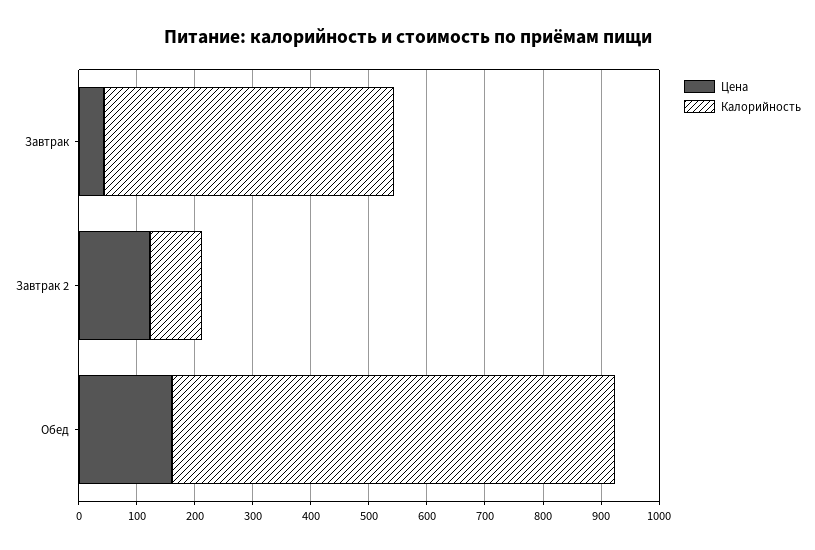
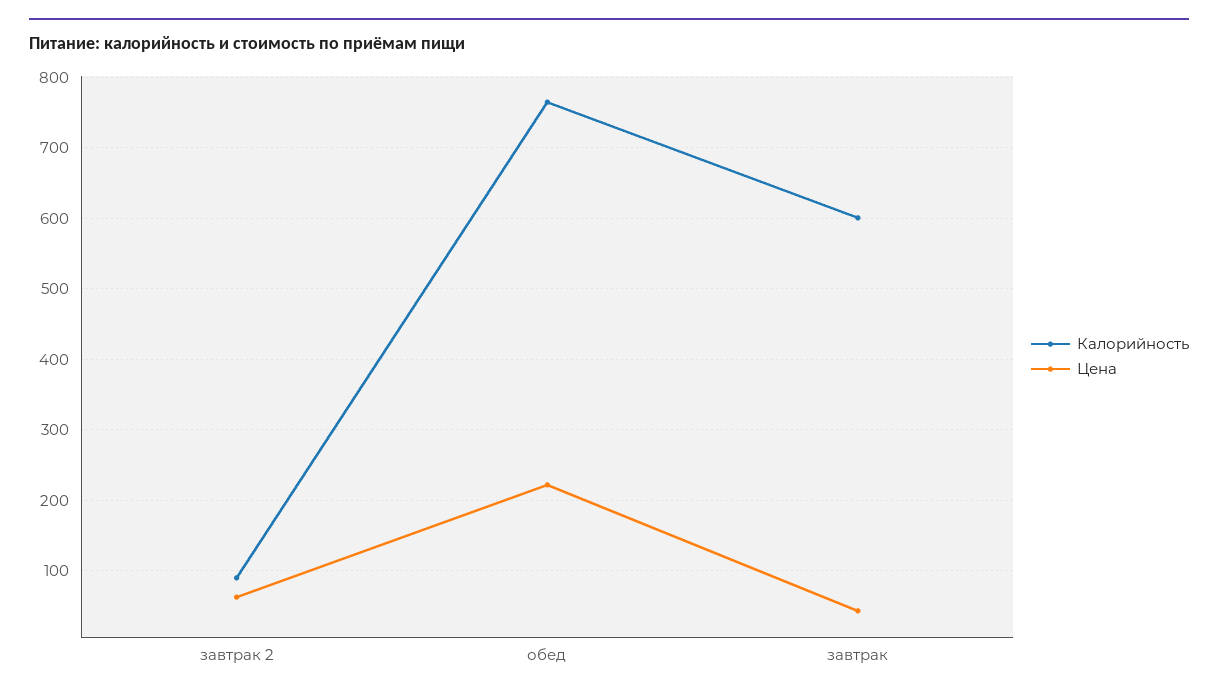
Калорийность, Завтрак: 500 -> 600
Цена, Завтрак 2: 120 -> 60
Цена, Обед: 160 -> 220

